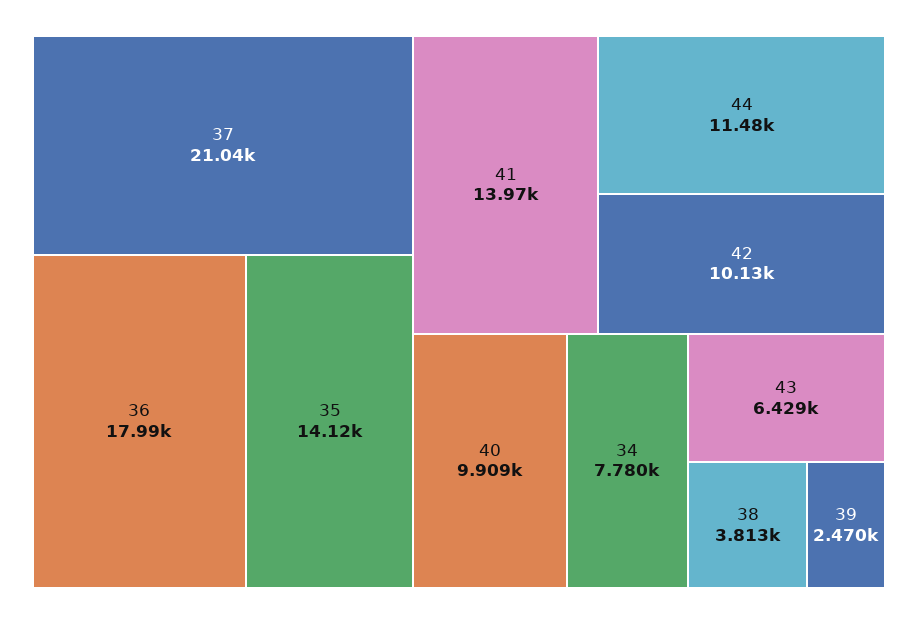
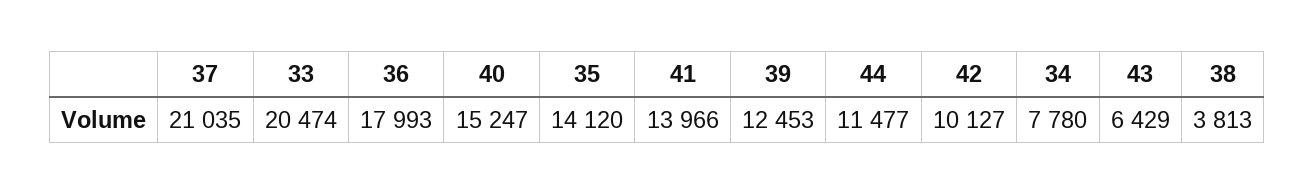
40: 9909 -> 15247
39: 2470 -> 12453
33: none -> 20474

